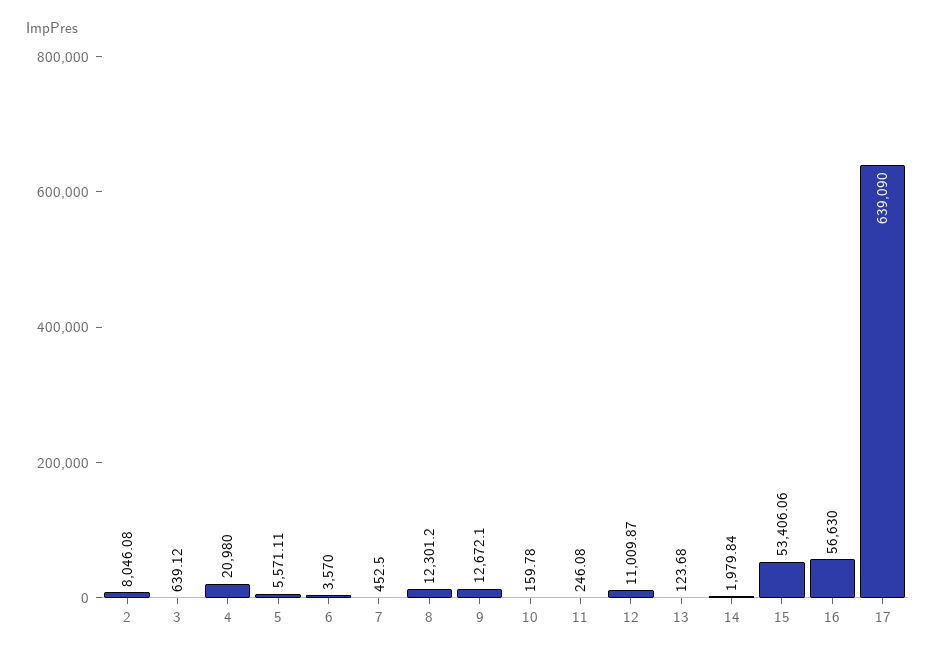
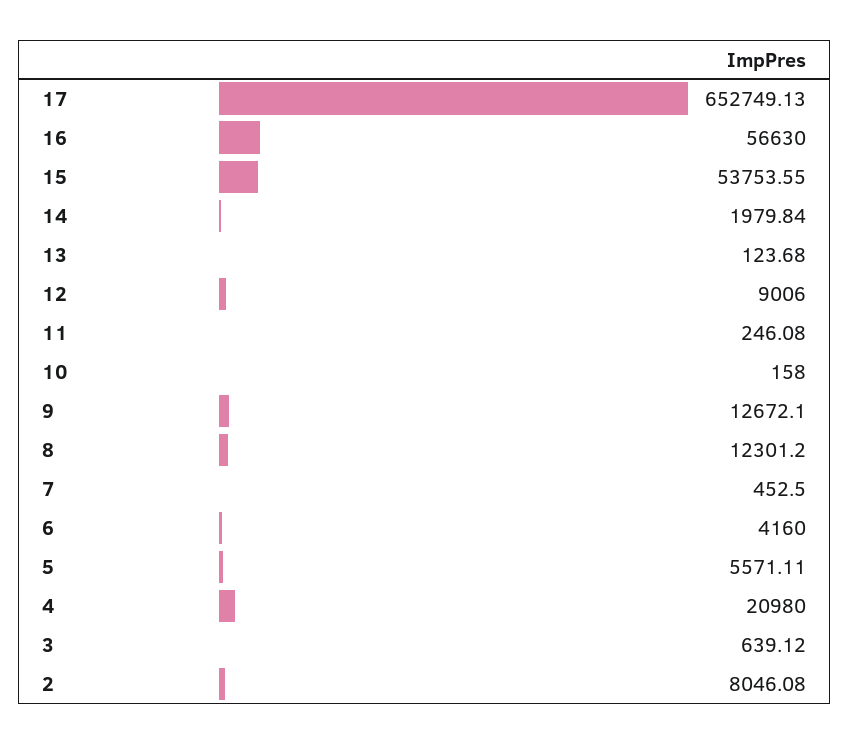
6: 3570 -> 4160
10: 159.78 -> 158
12: 11009.87 -> 9006
15: 53406.06 -> 53753.55
17: 639090 -> 652749.13

